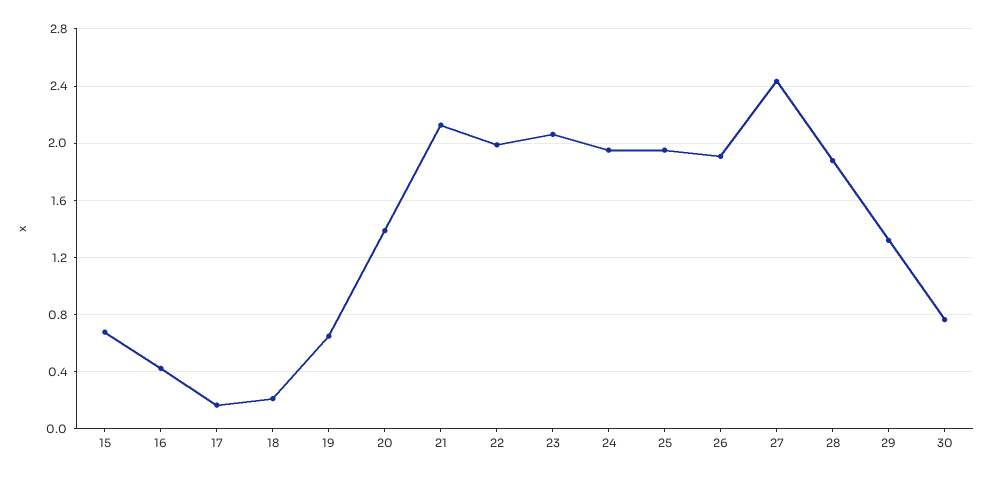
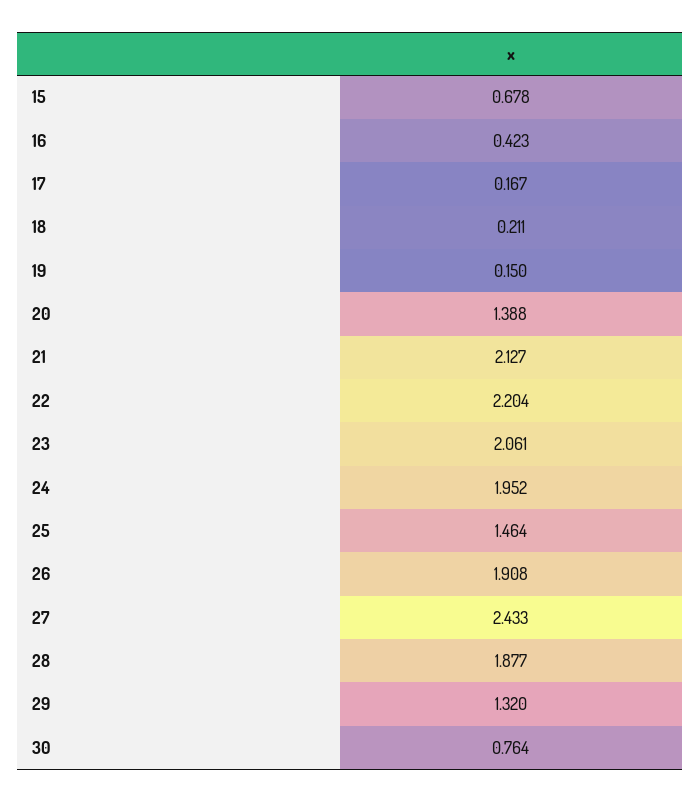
19: 0.65 -> 0.15
22: 2 -> 2.204
25: 1.95 -> 1.464

